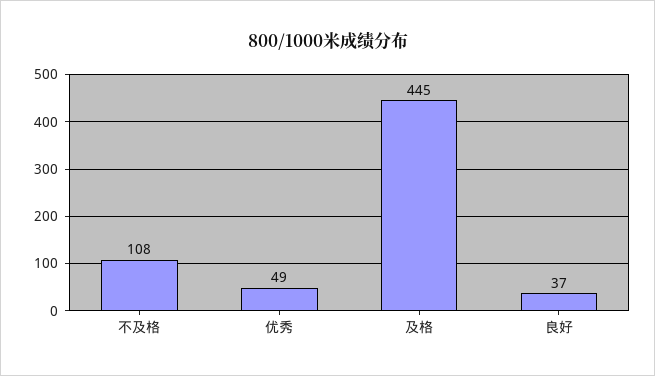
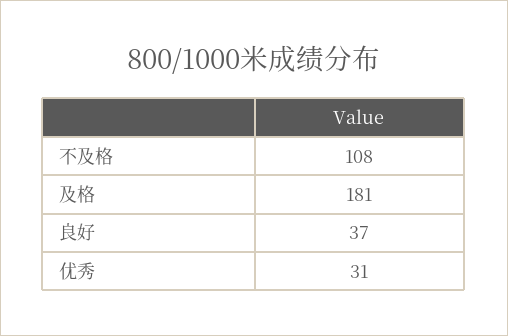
优秀: 49 -> 31
及格: 445 -> 181

